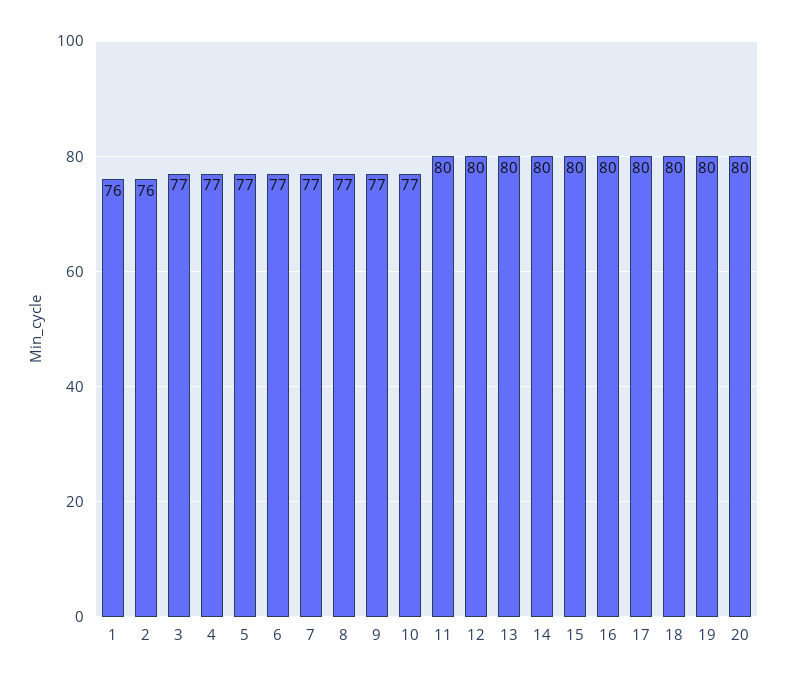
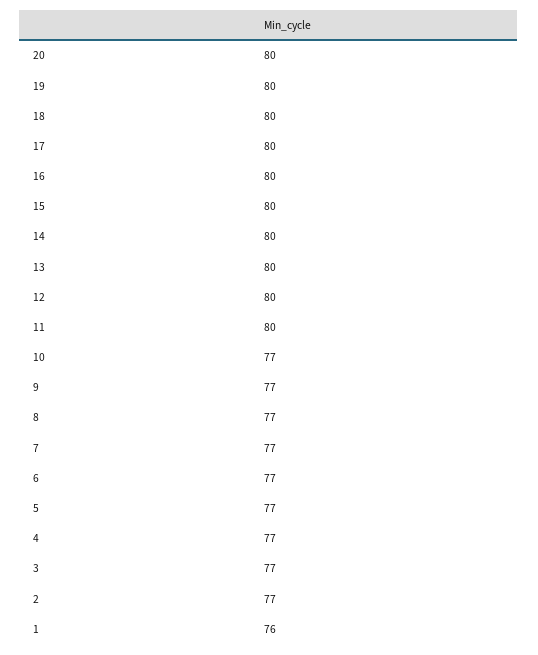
2: 76 -> 77

